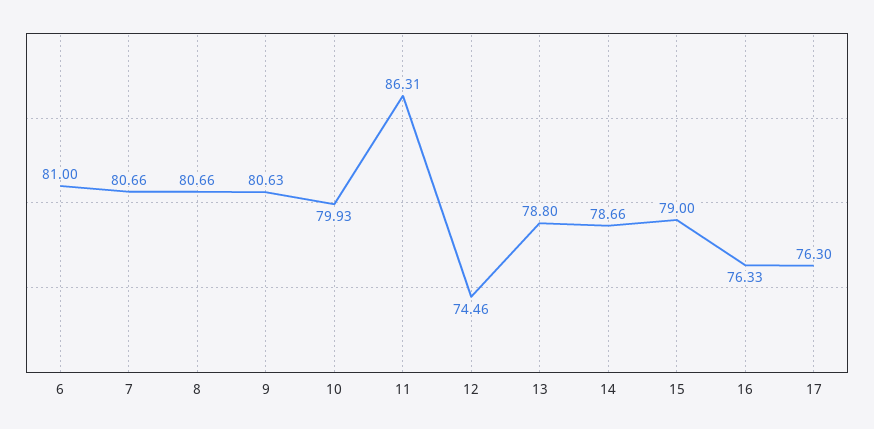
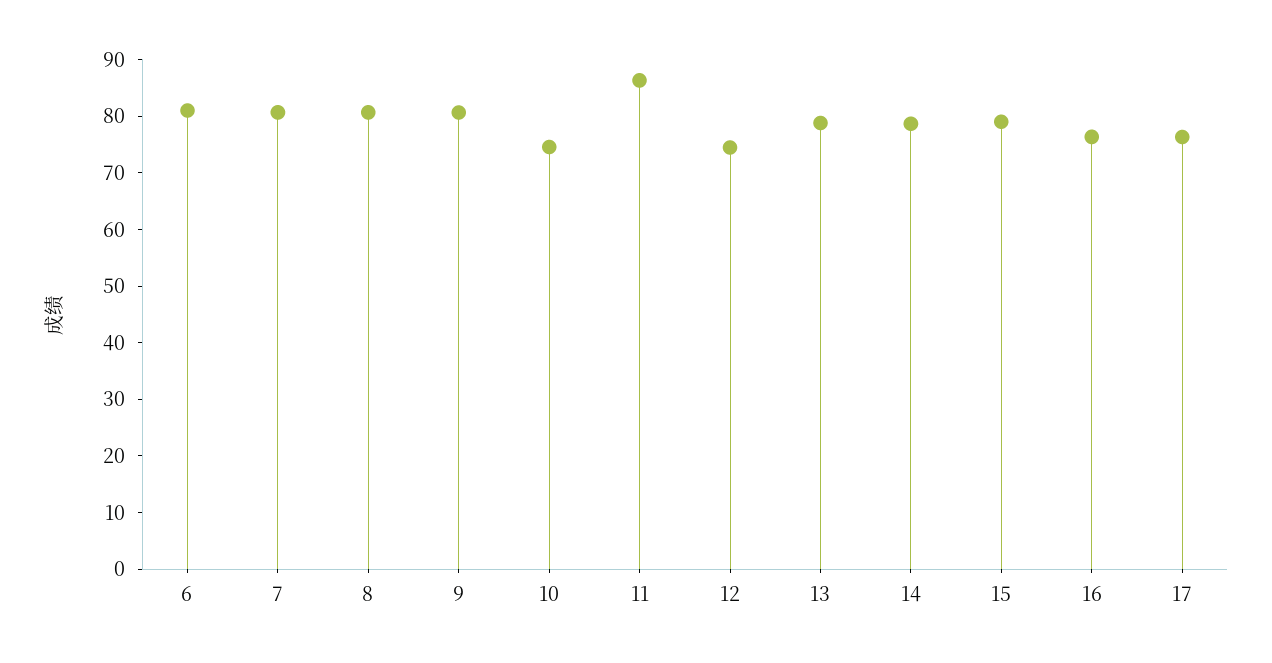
10: 79.93 -> 74

